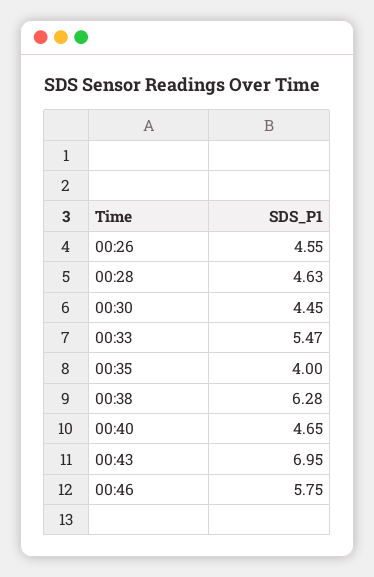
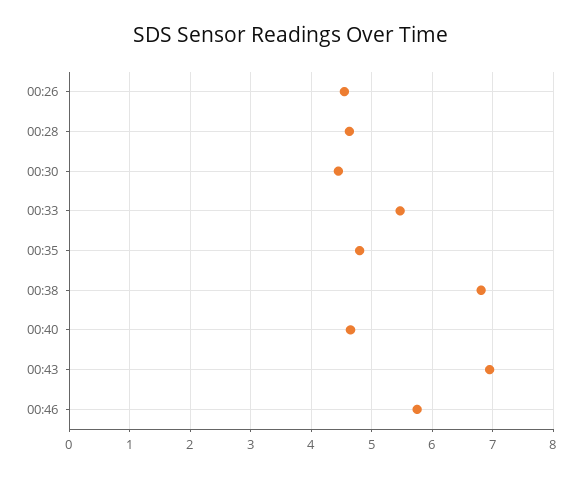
00:35: 4 -> 4.8
00:38: 6.28 -> 6.8

